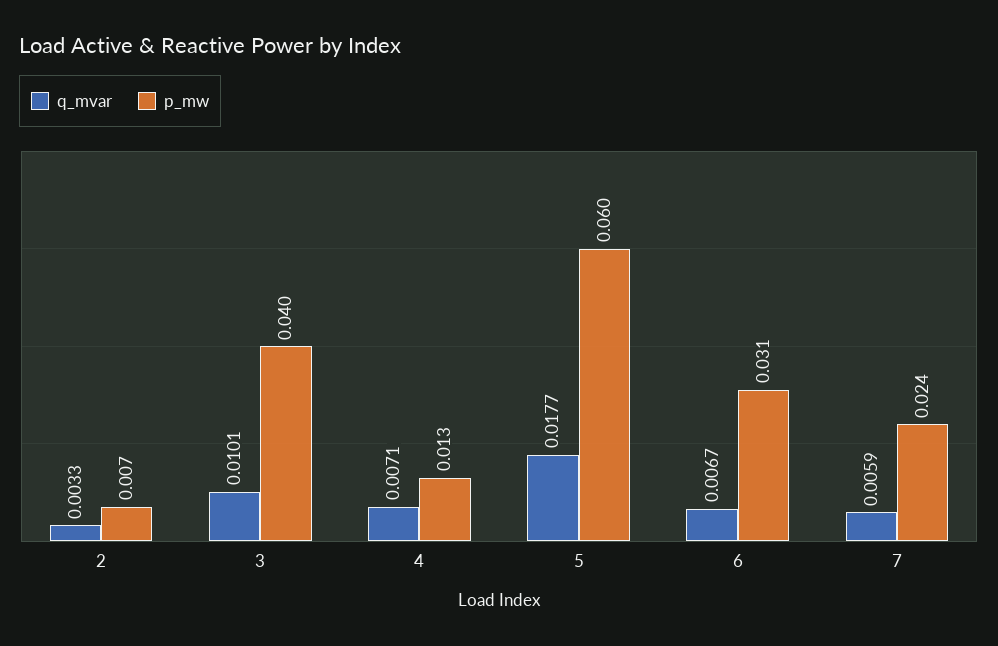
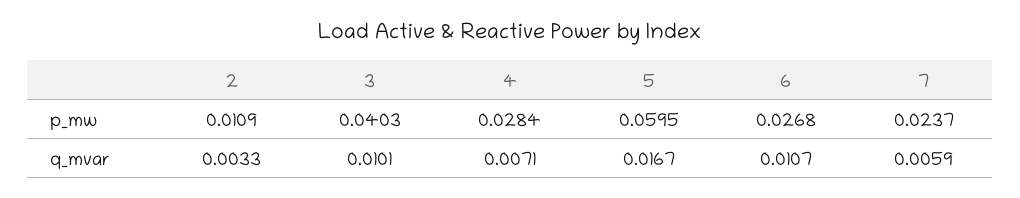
p_mw, 2: 0.007 -> 0.0109
p_mw, 4: 0.013 -> 0.0284
q_mvar, 5: 0.0177 -> 0.0167
q_mvar, 6: 0.0067 -> 0.0107
p_mw, 6: 0.031 -> 0.0268

